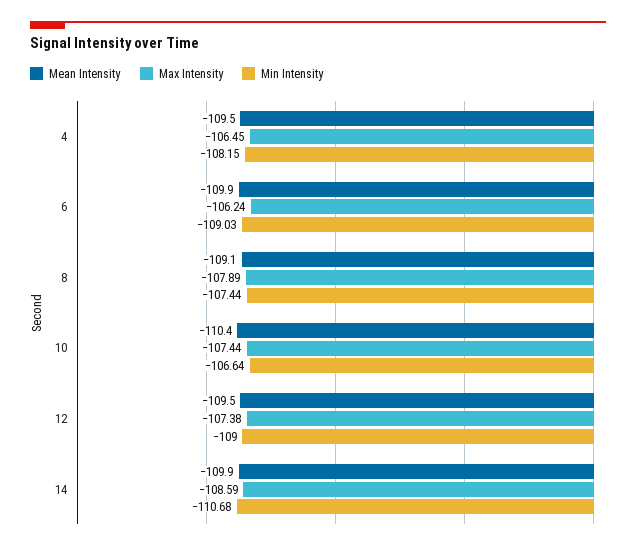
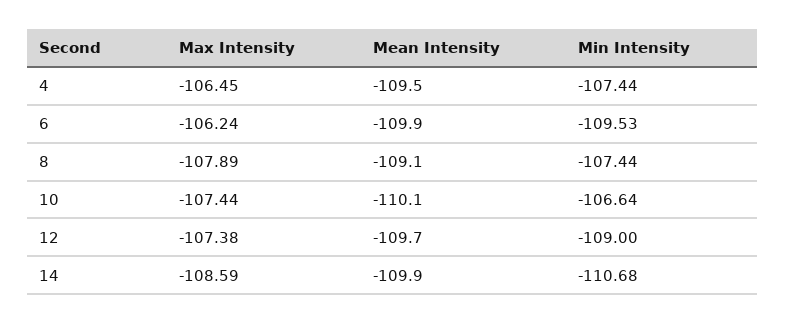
Min Intensity, 4: -108.15 -> -107.44
Min Intensity, 6: -109.03 -> -109.53
Mean Intensity, 10: -110.4 -> -110.1
Mean Intensity, 12: -109.5 -> -109.7

